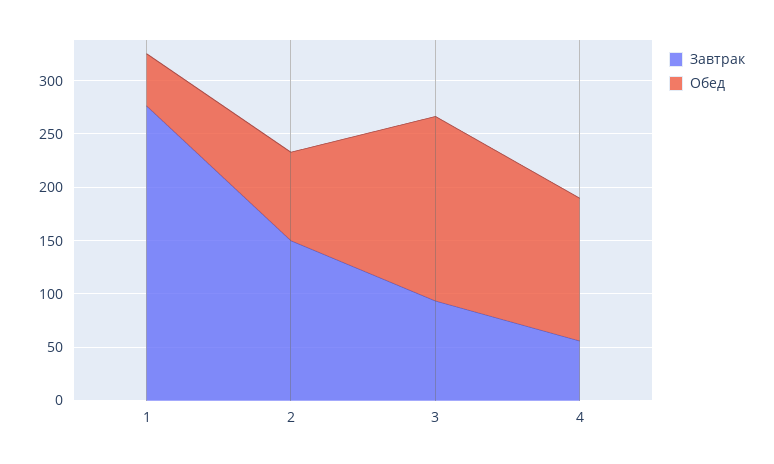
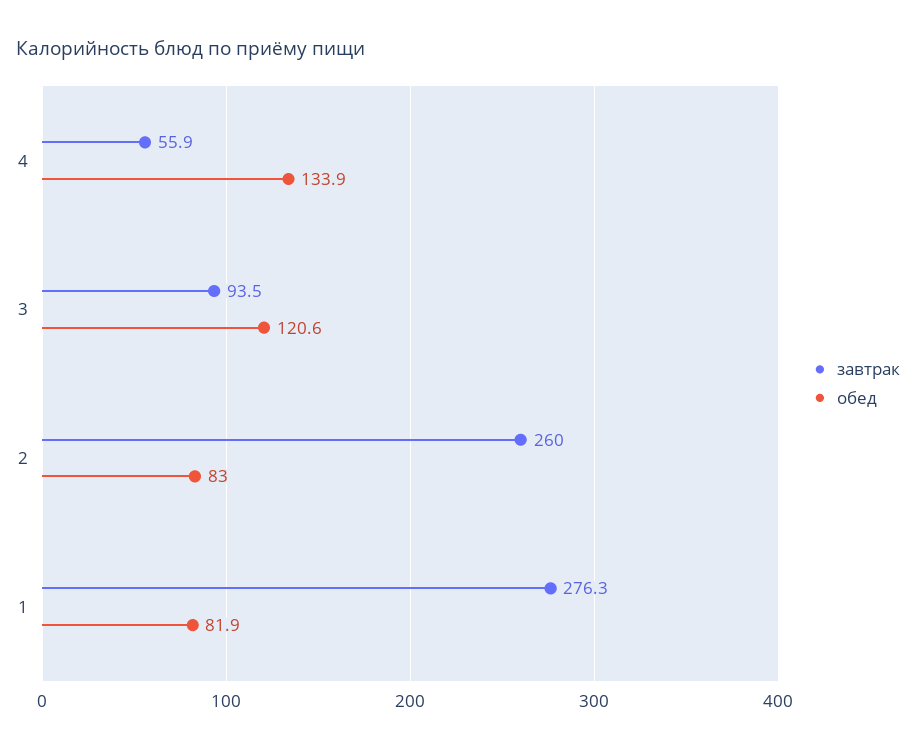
Обед, 1: 50 -> 81.9
Завтрак, 2: 150 -> 260
Обед, 3: 170 -> 120.6

